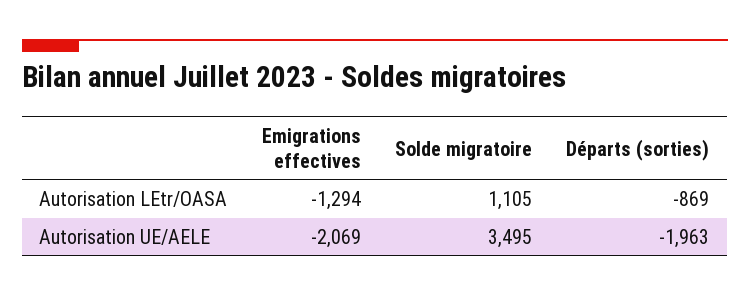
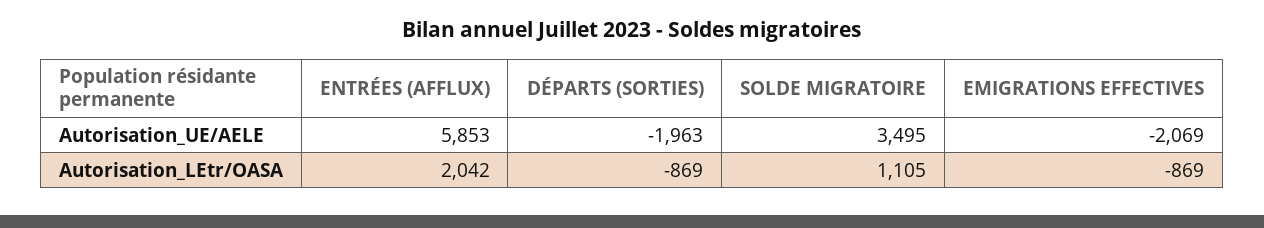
Emigrations effectives, Autorisation LEtr/OASA: -1294 -> -869
ENTRÉES (AFFLUX), Autorisation UE/AELE: none -> 5853
ENTRÉES (AFFLUX), Autorisation LEtr/OASA: none -> 2042

